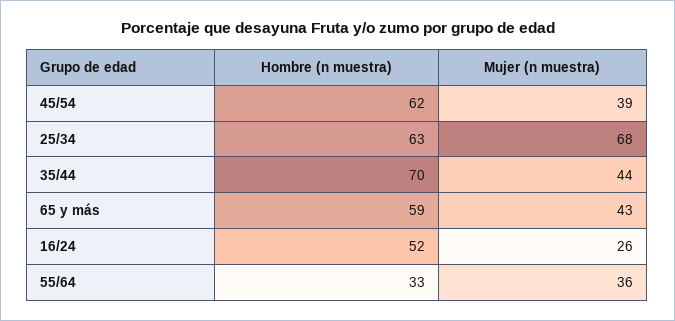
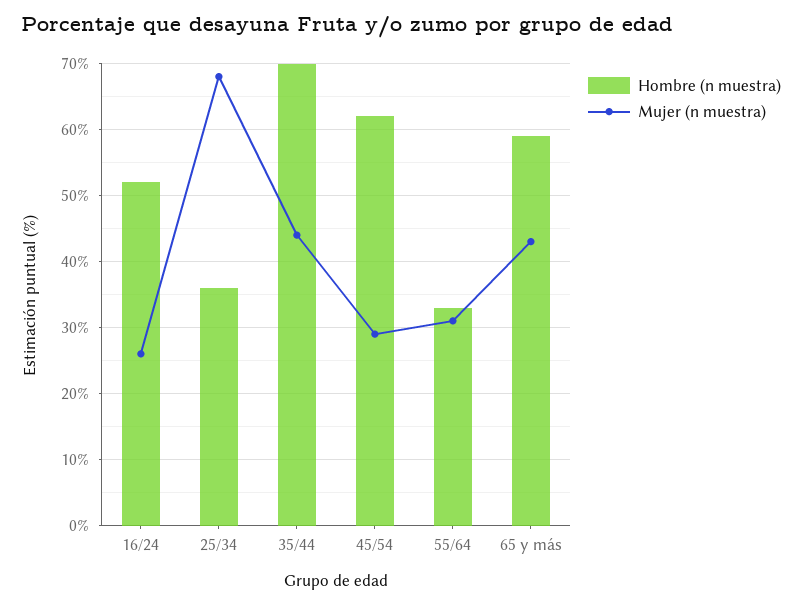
Mujer (n muestra), 45/54: 39 -> 29
Hombre (n muestra), 25/34: 63 -> 36
Mujer (n muestra), 55/64: 36 -> 31

